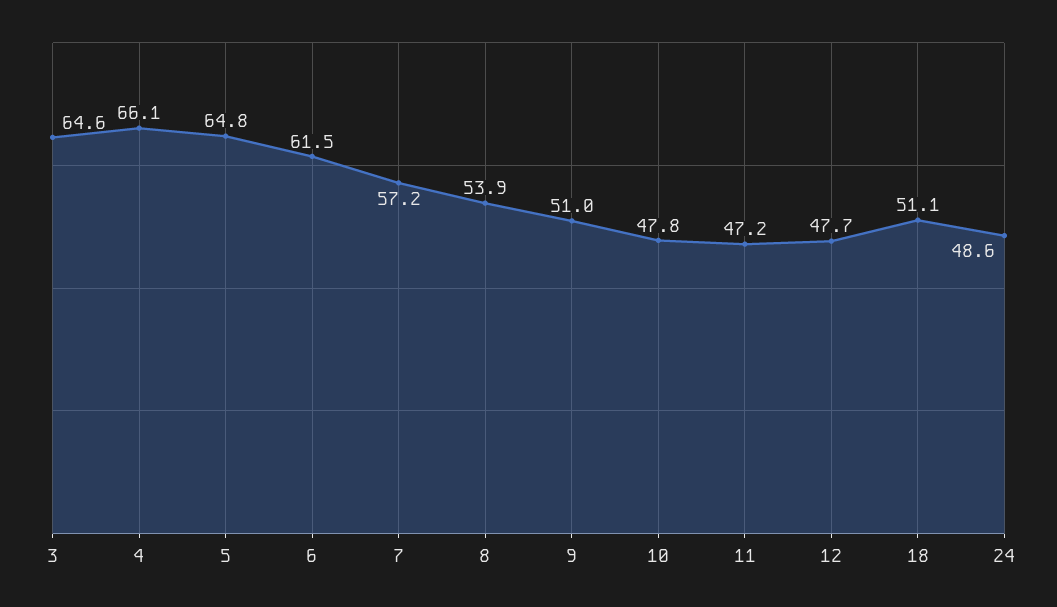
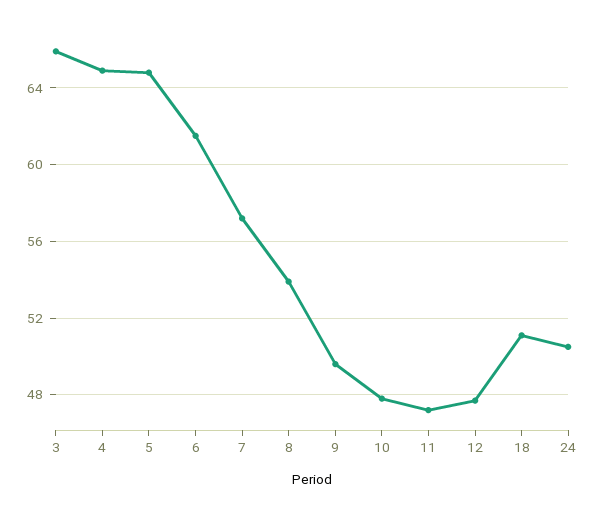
3: 64.6 -> 66
4: 66.1 -> 65
9: 51 -> 49.5
24: 48.6 -> 50.5

